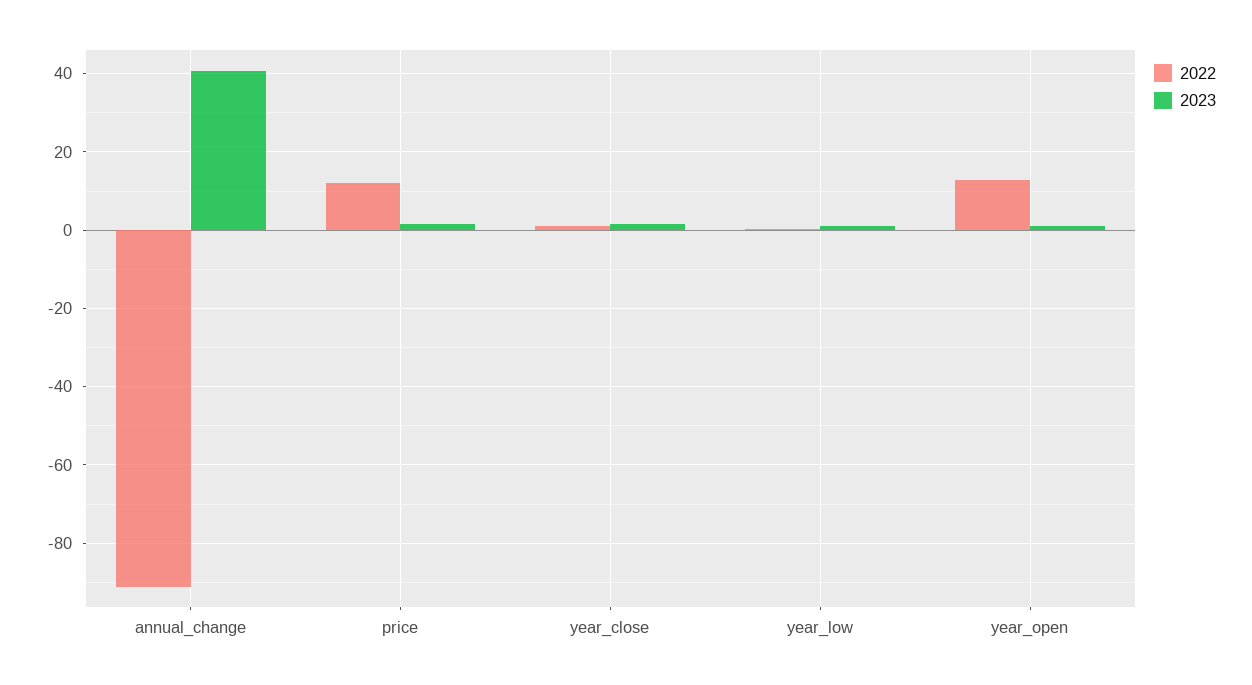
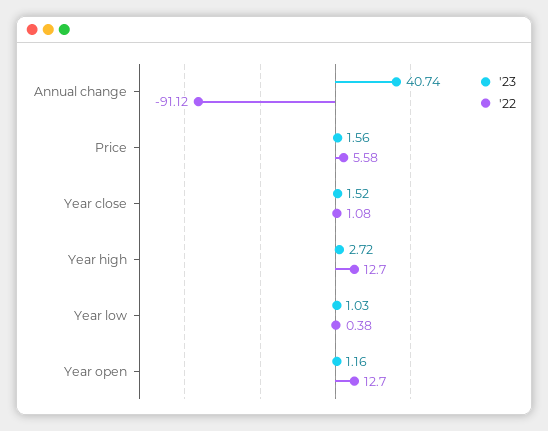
2022, price: 12 -> 5.58
2023, Year high: none -> 2.72
2022, Year high: none -> 12.7

